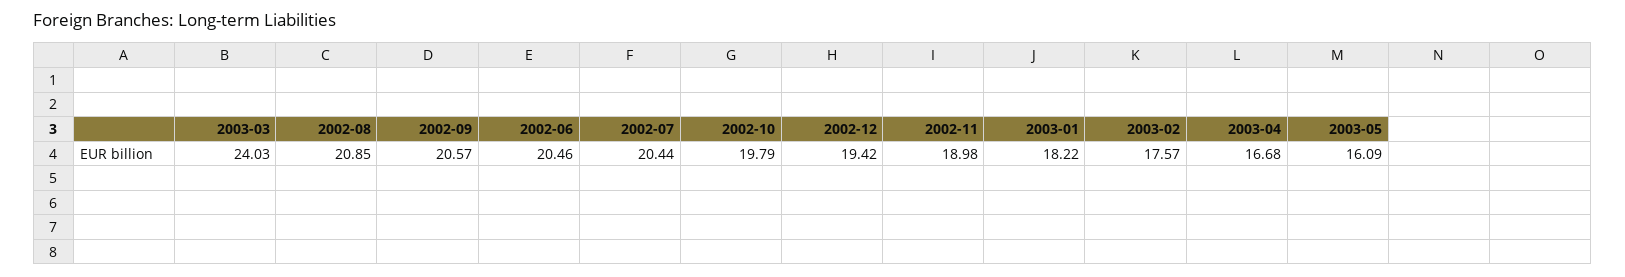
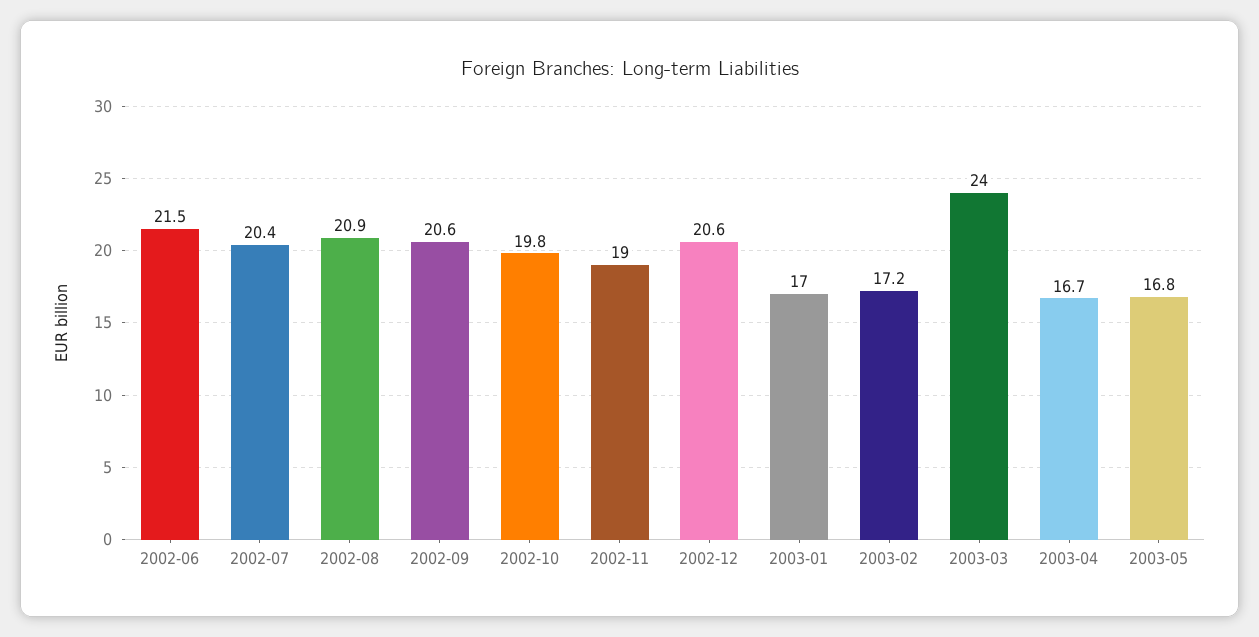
2002-06: 20.46 -> 21.5
2002-12: 19.42 -> 20.6
2003-01: 18.22 -> 17
2003-02: 17.57 -> 17.2
2003-05: 16.09 -> 16.8

